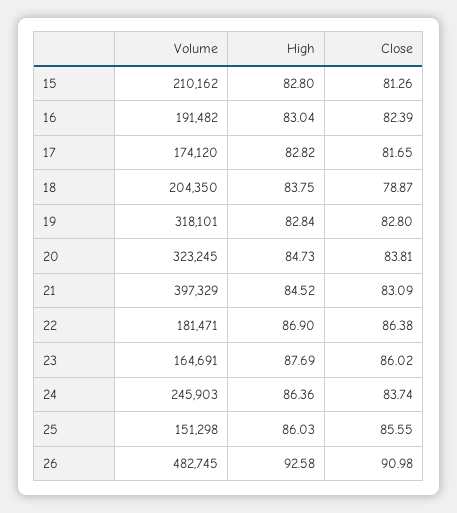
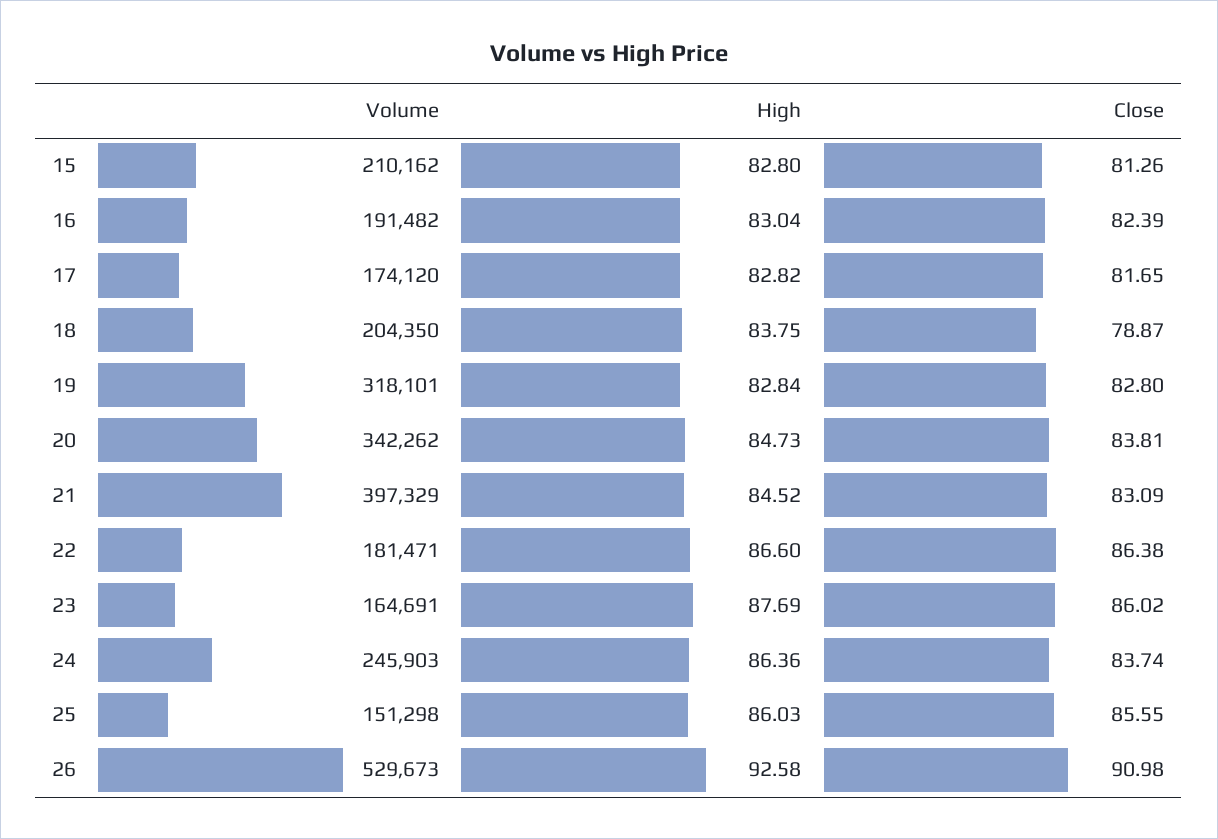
Volume, 20: 323245 -> 342262
High, 22: 86.9 -> 86.6
Volume, 26: 482745 -> 529673

